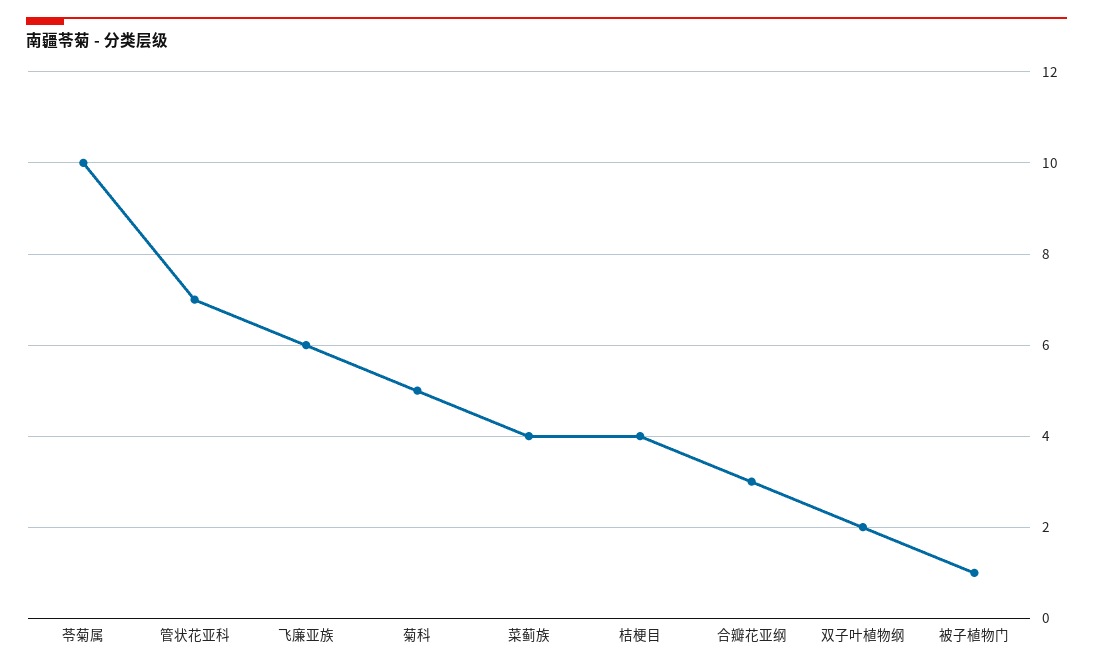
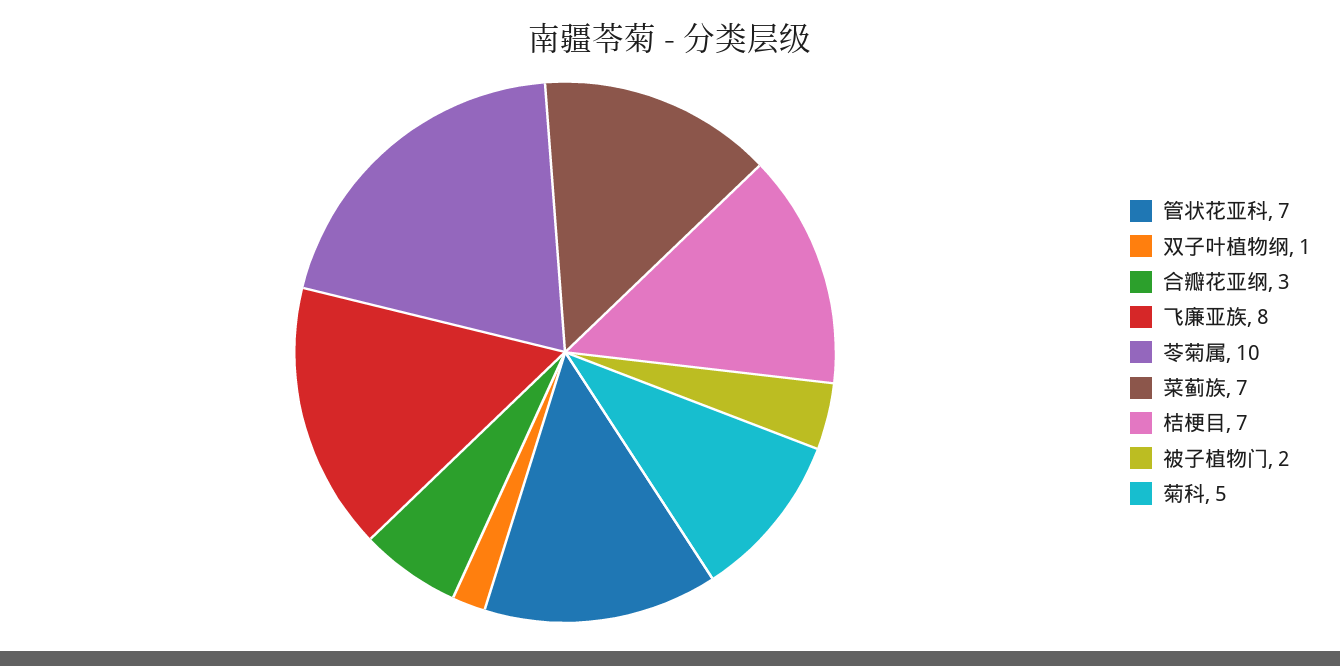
飞廉亚族: 6 -> 8
菜蓟族: 4 -> 7
桔梗目: 4 -> 7
双子叶植物纲: 2 -> 1
被子植物门: 1 -> 2

